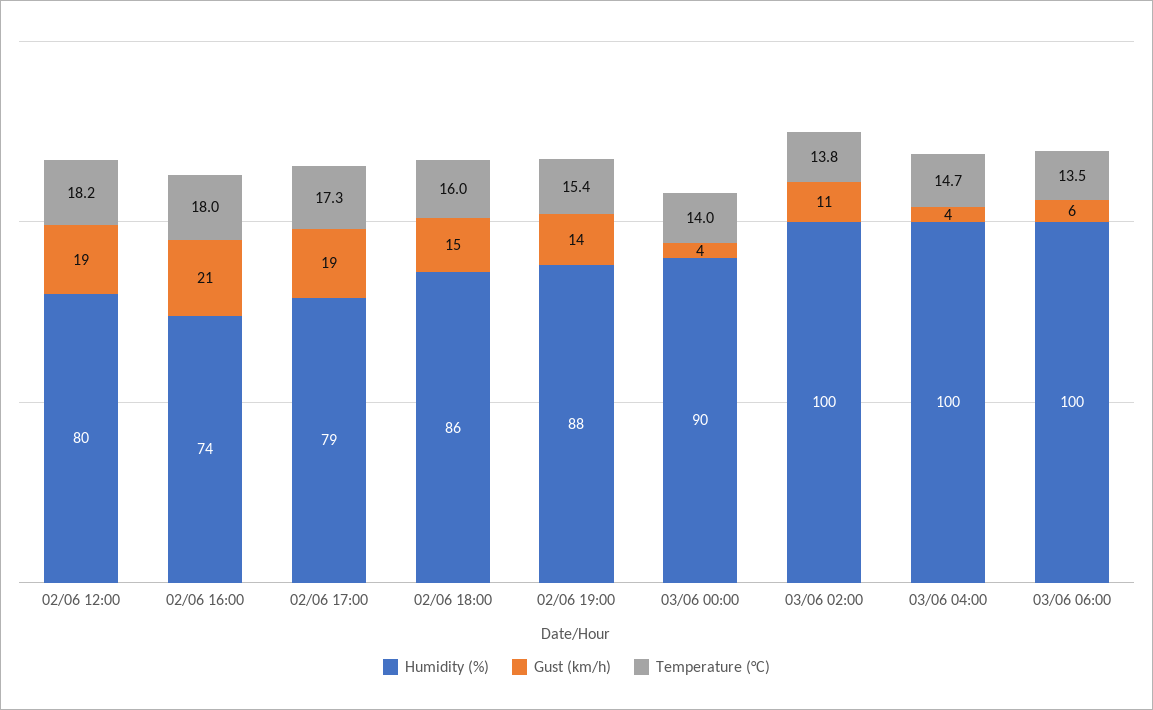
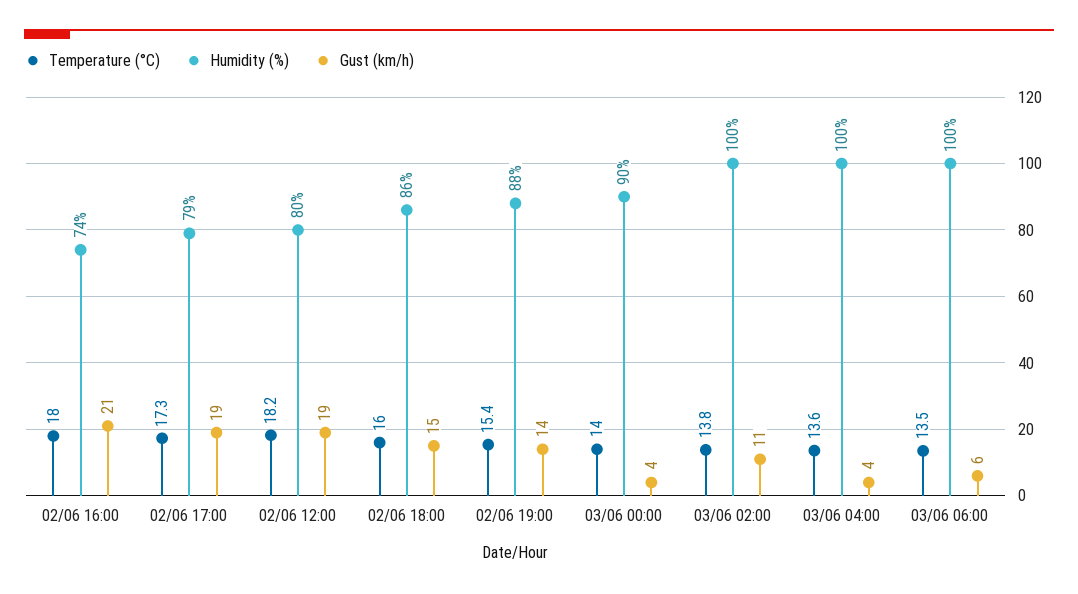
Temperature (°C), 03/06 04:00: 14.7 -> 13.6

